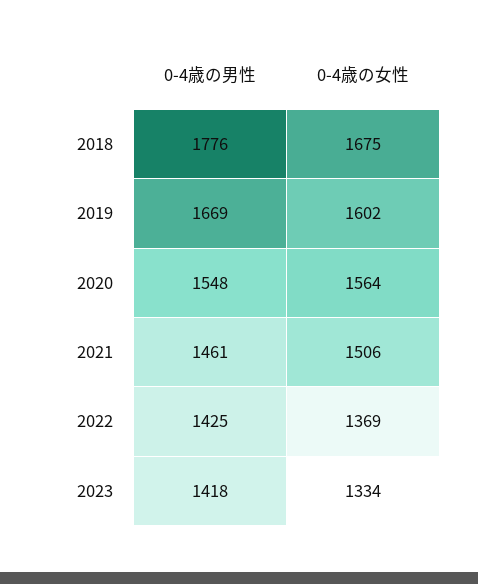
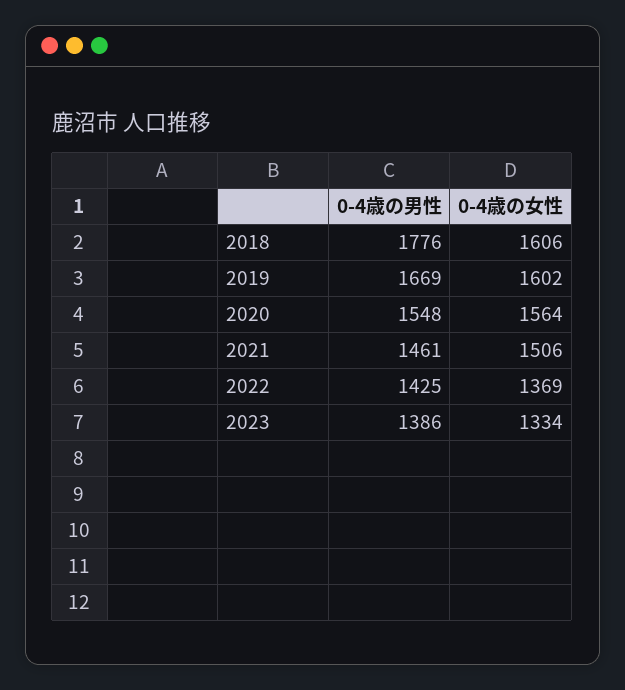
0-4歳の女性, 2018: 1675 -> 1606
0-4歳の男性, 2023: 1418 -> 1386

